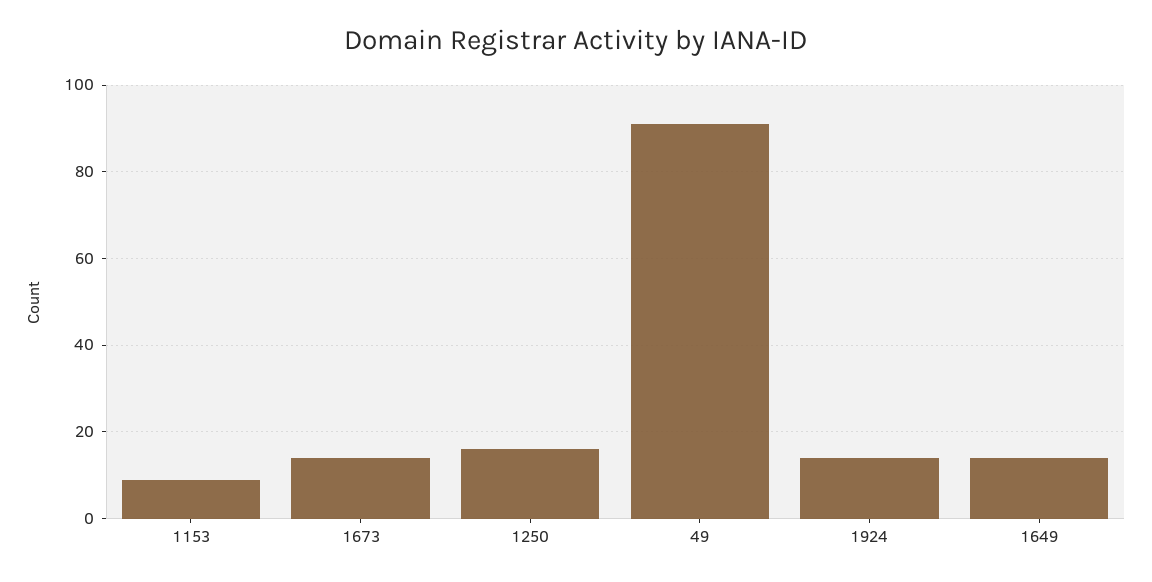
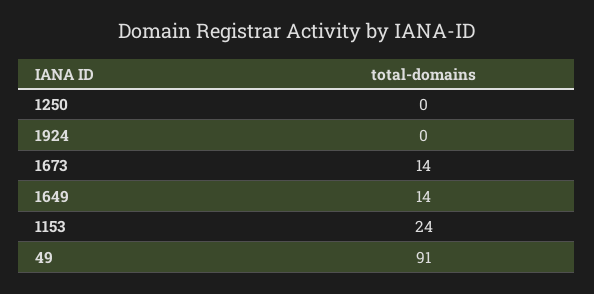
1153: 10 -> 24
1250: 15 -> 0
1924: 15 -> 0

